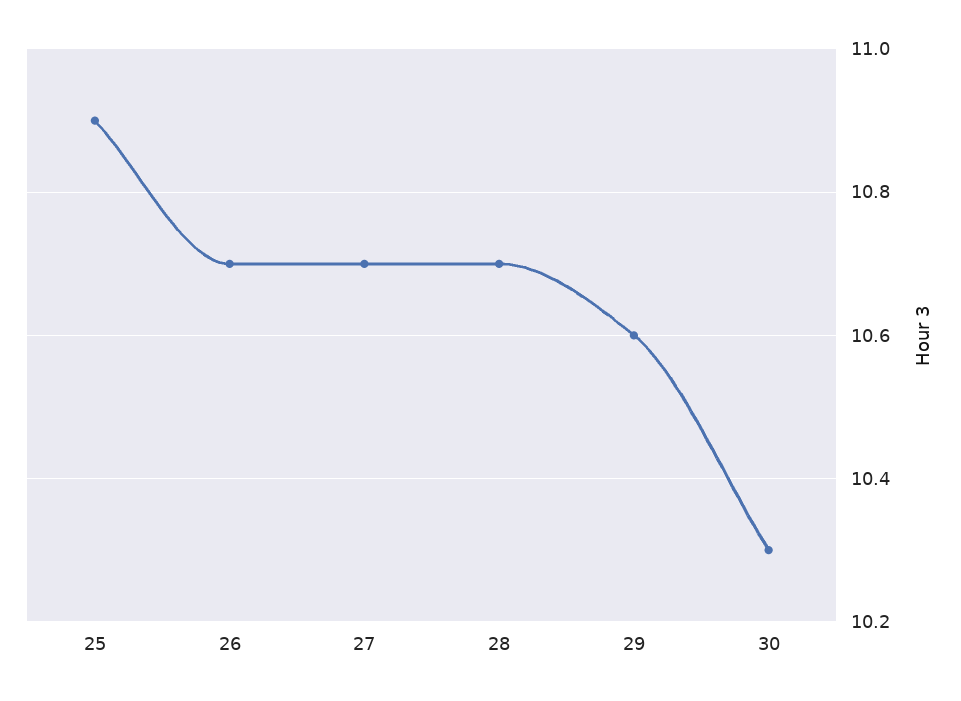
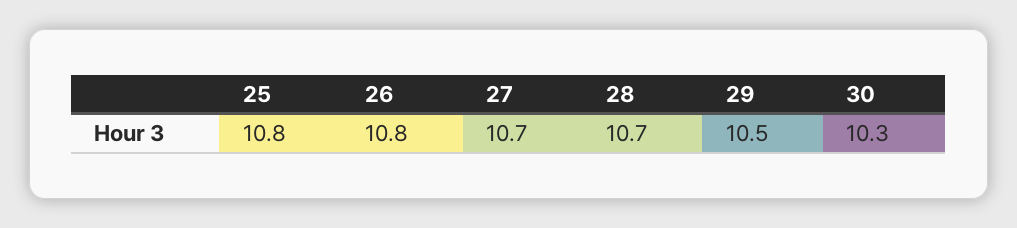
25: 10.9 -> 10.8
26: 10.7 -> 10.8
29: 10.6 -> 10.5

